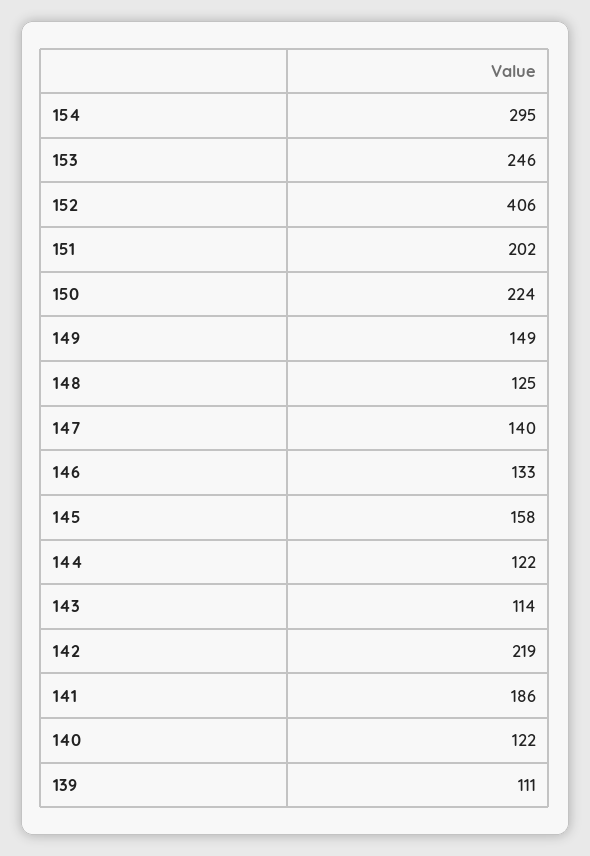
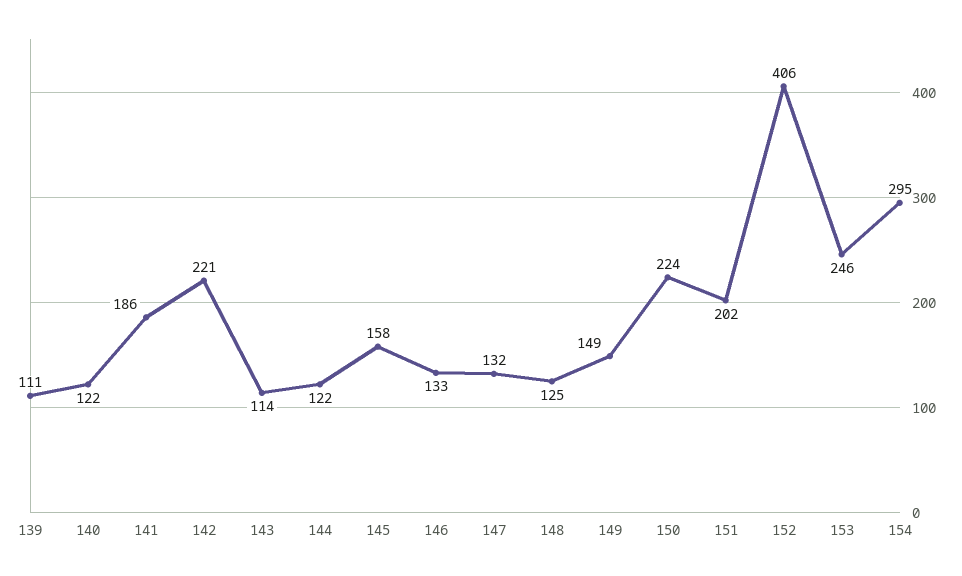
147: 140 -> 132
142: 219 -> 221

